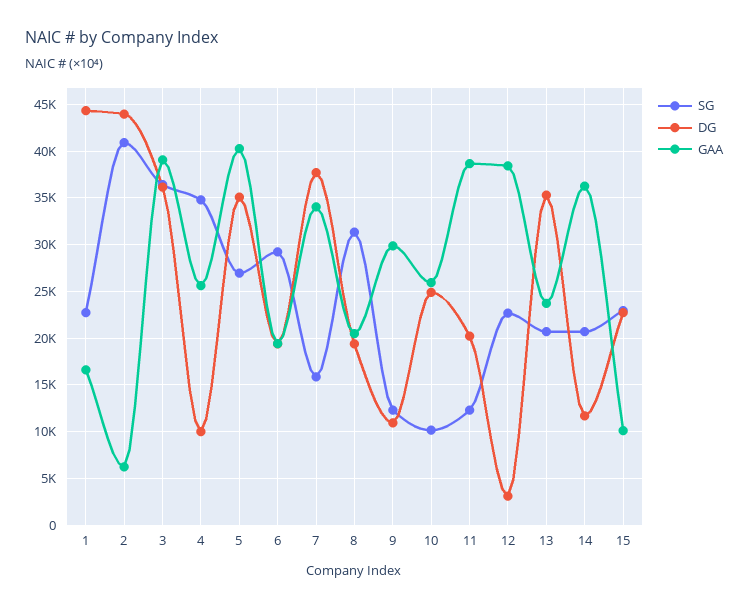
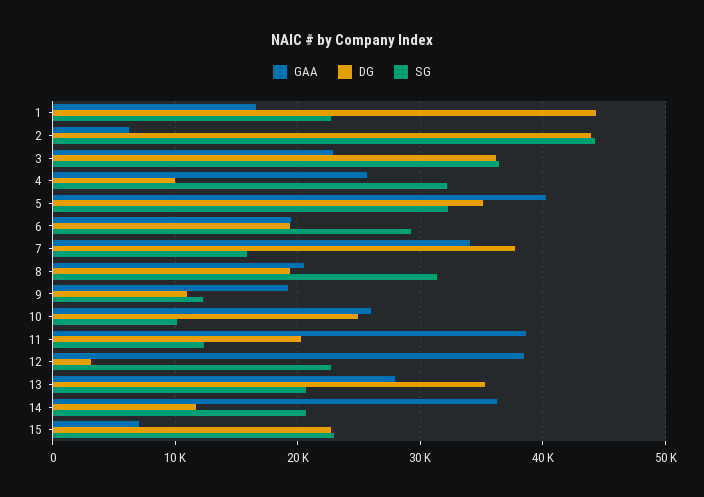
SG, 2: 41000 -> 44000
GAA, 3: 39000 -> 23000
SG, 4: 35000 -> 32000
SG, 5: 27000 -> 32000
GAA, 9: 30000 -> 19000
GAA, 13: 24000 -> 28000
GAA, 15: 10000 -> 7000

